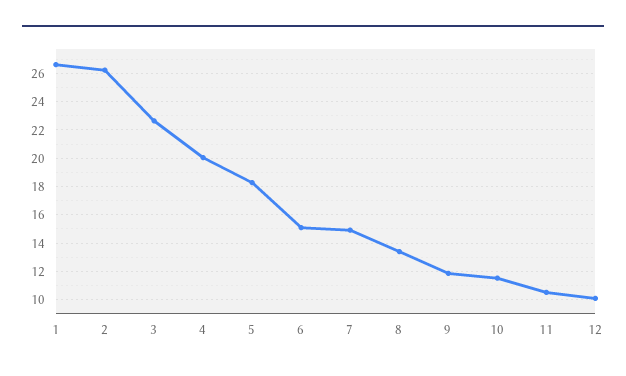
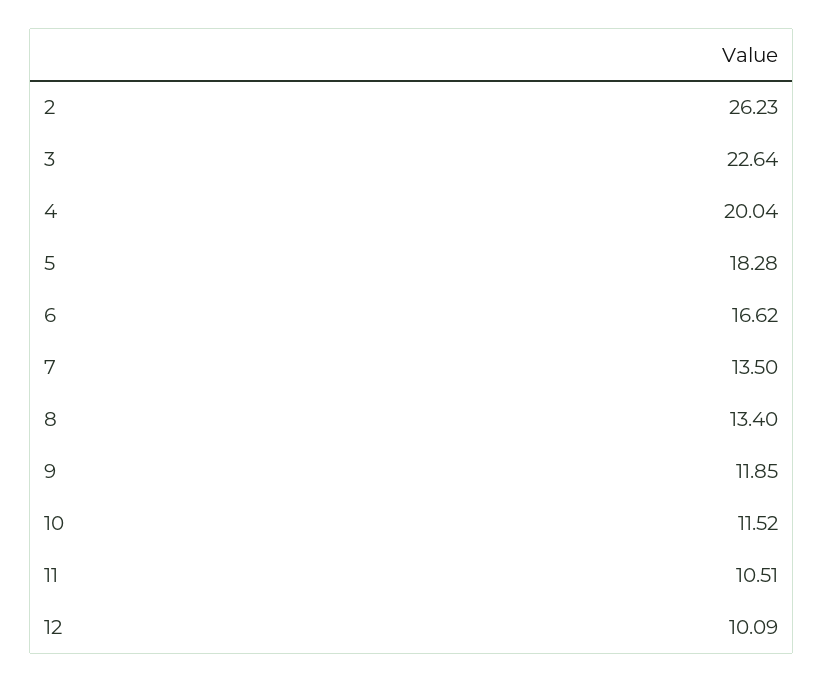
1: 26.5 -> none
6: 15 -> 16.62
7: 15 -> 13.5

